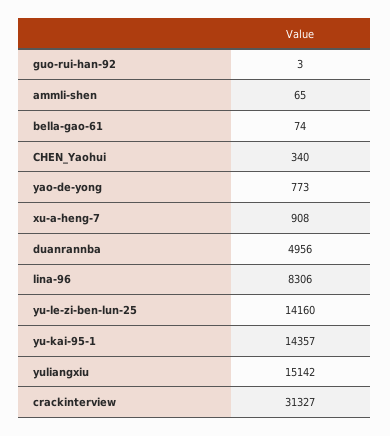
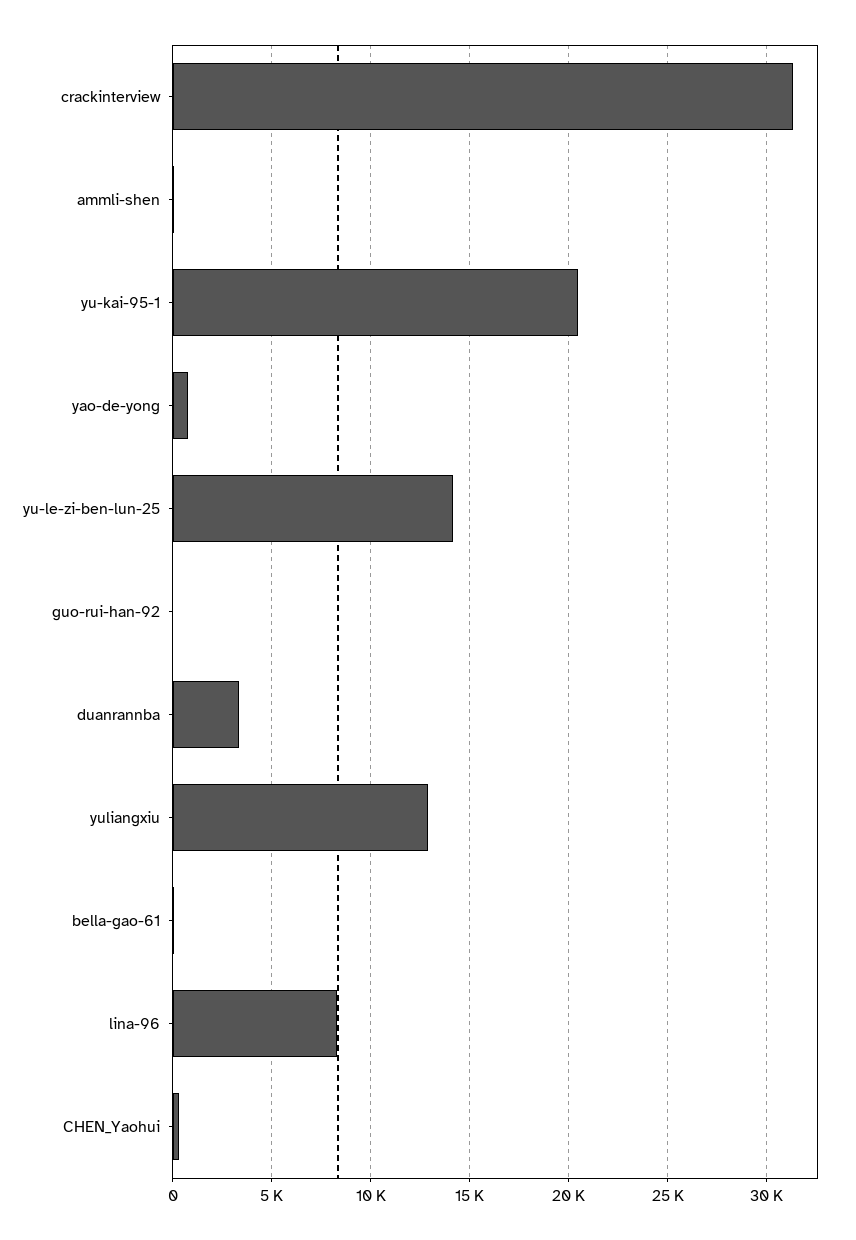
xu-a-heng-7: 908 -> none
duanrannba: 4956 -> 3500
yu-kai-95-1: 14357 -> 20500
yuliangxiu: 15142 -> 13000

